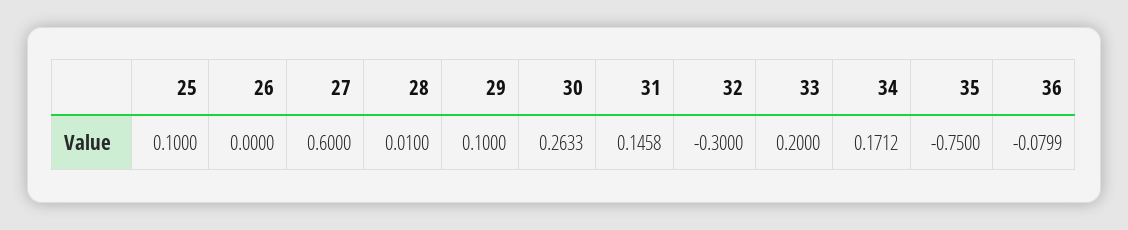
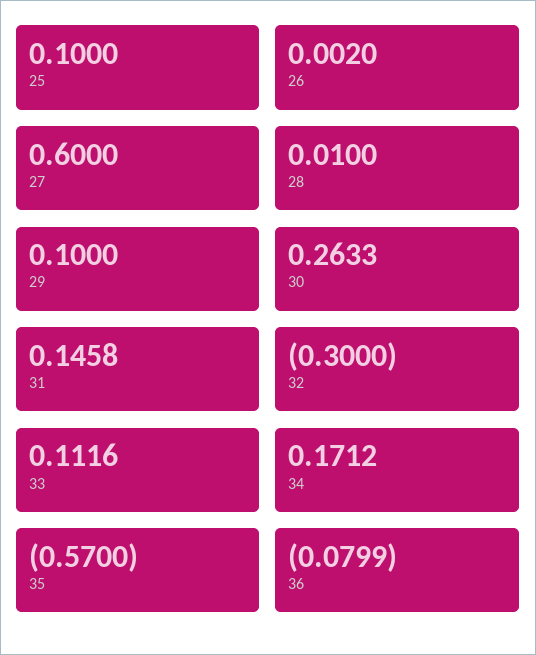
26: 0 -> 0.002
33: 0.2 -> 0.1116
35: -0.75 -> -0.57

